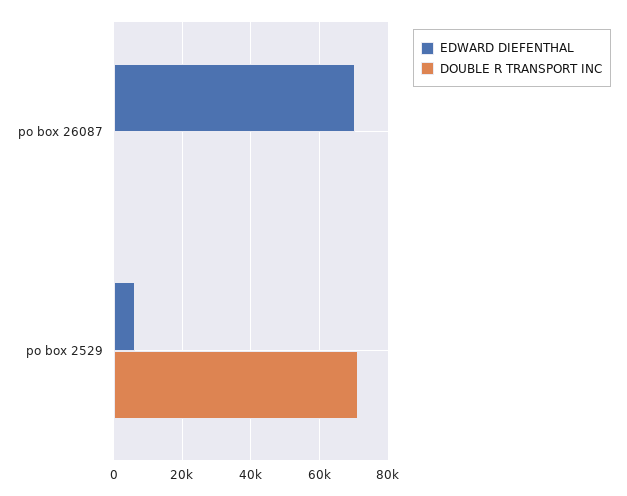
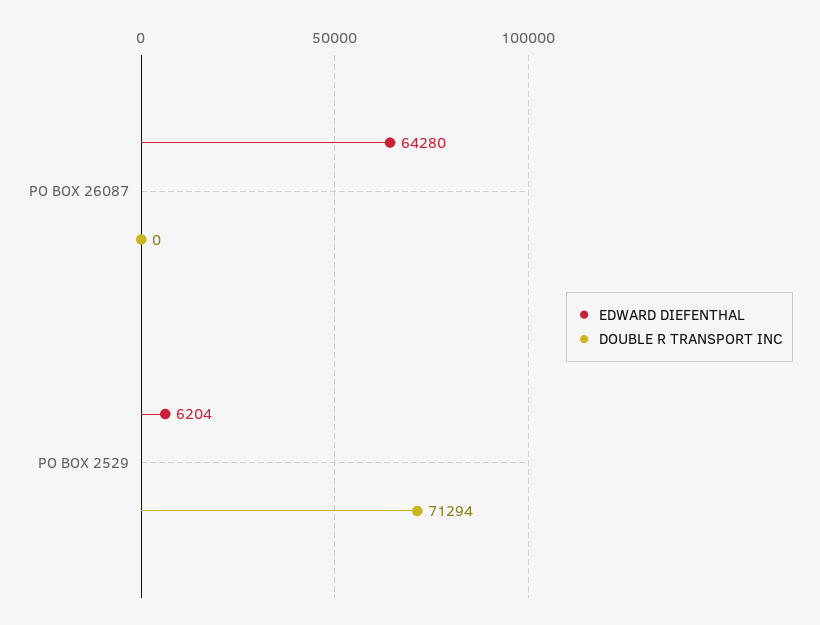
EDWARD DIEFENTHAL, po box 26087: 70000 -> 64280

